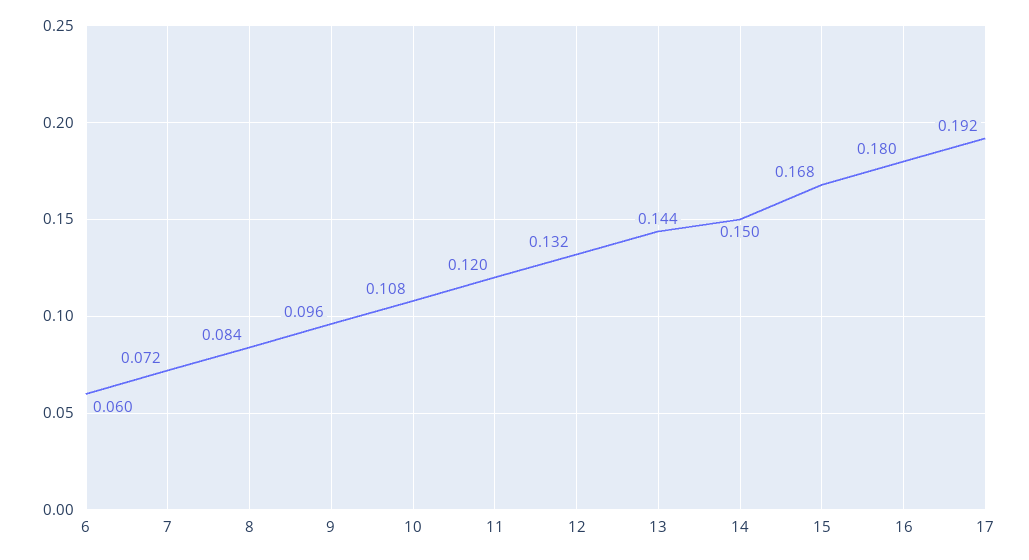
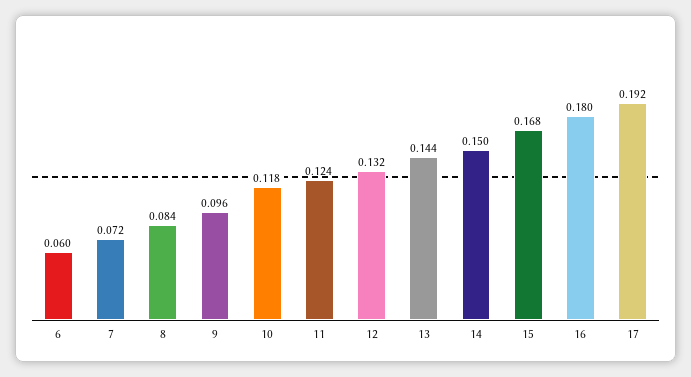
10: 0.108 -> 0.118
11: 0.12 -> 0.124

